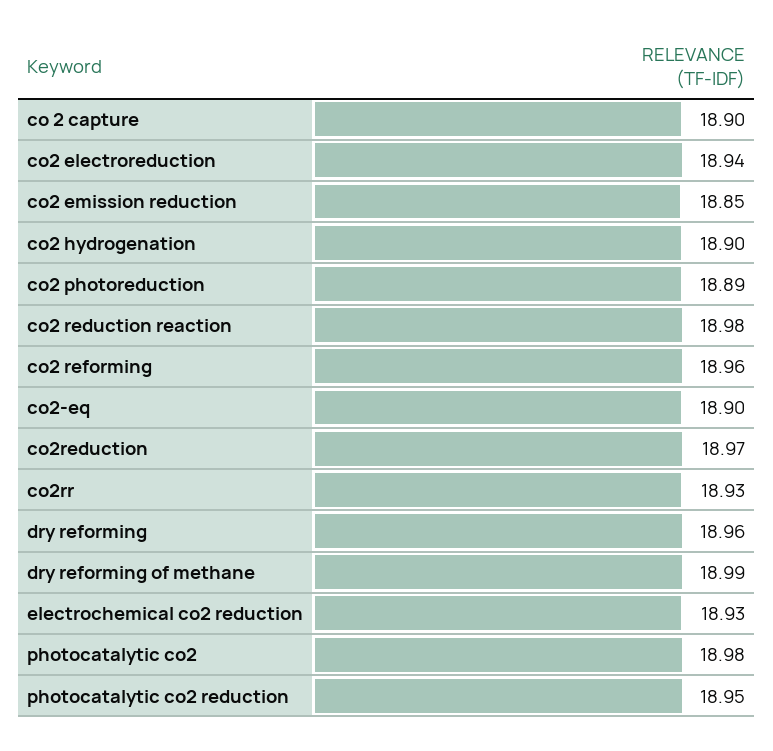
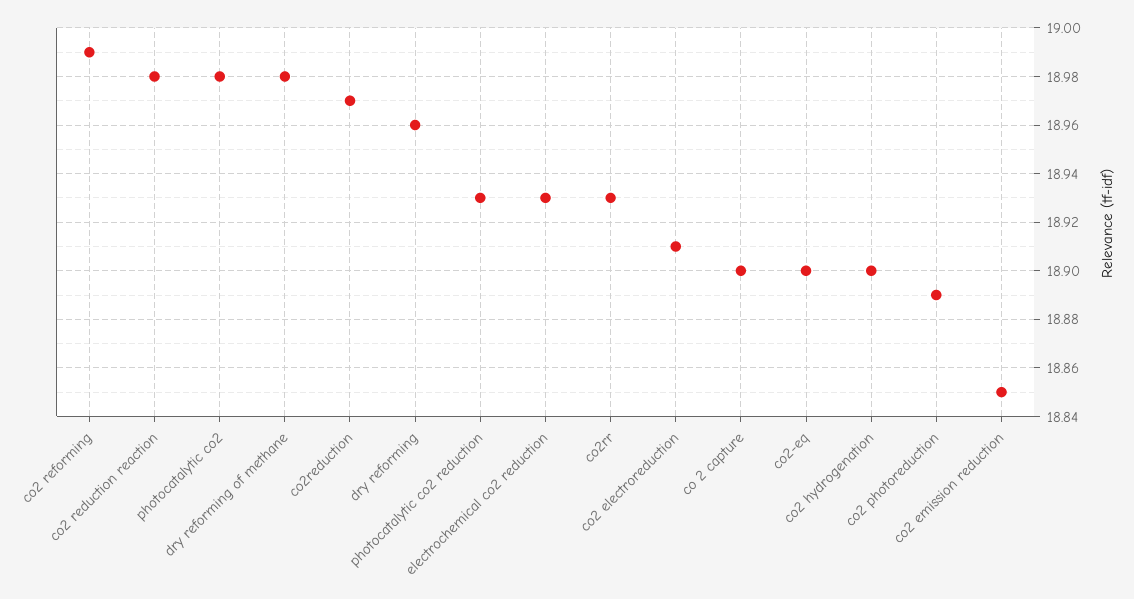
co2 electroreduction: 18.94 -> 18.91
co2 reforming: 18.96 -> 18.99
dry reforming of methane: 18.99 -> 18.98
photocatalytic co2 reduction: 18.95 -> 18.93

